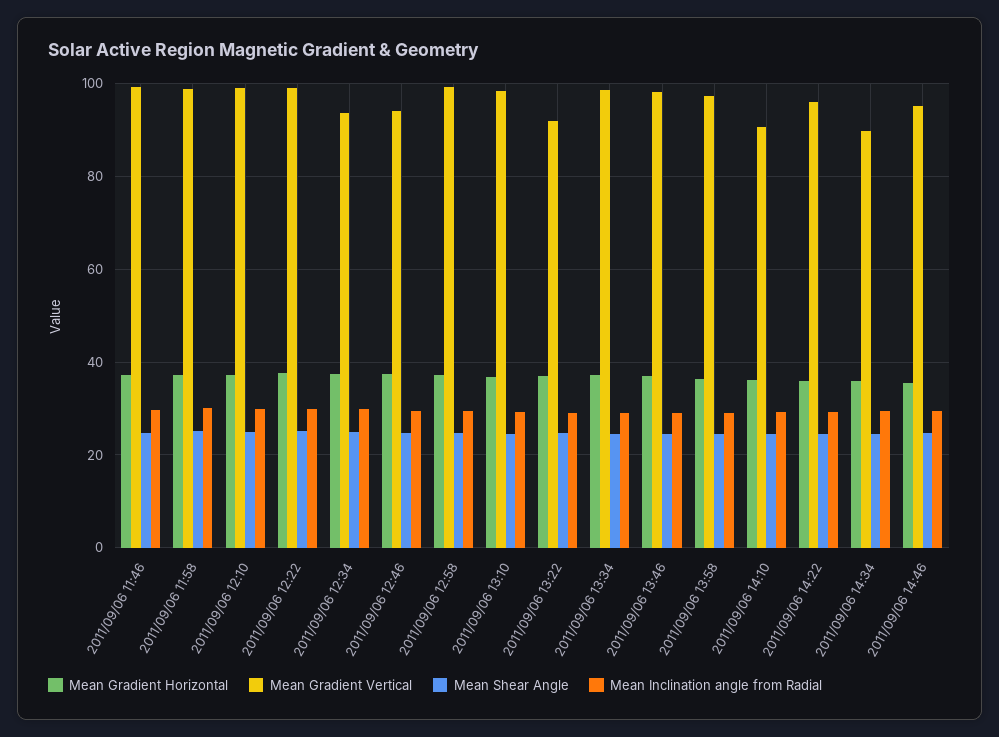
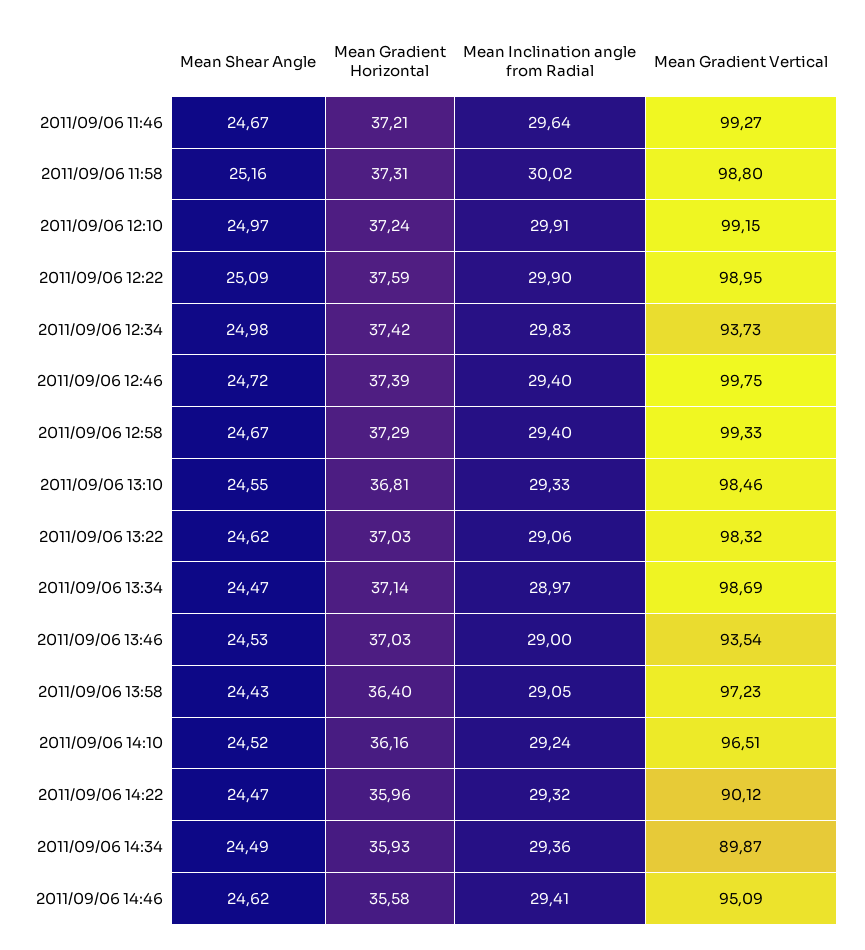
Mean Gradient Vertical, 2011/09/06 12:46: 94 -> 99.75
Mean Gradient Vertical, 2011/09/06 13:22: 92 -> 98.32
Mean Gradient Vertical, 2011/09/06 13:46: 98 -> 93.54
Mean Gradient Vertical, 2011/09/06 14:10: 90 -> 96.51
Mean Gradient Vertical, 2011/09/06 14:22: 96 -> 90.12

